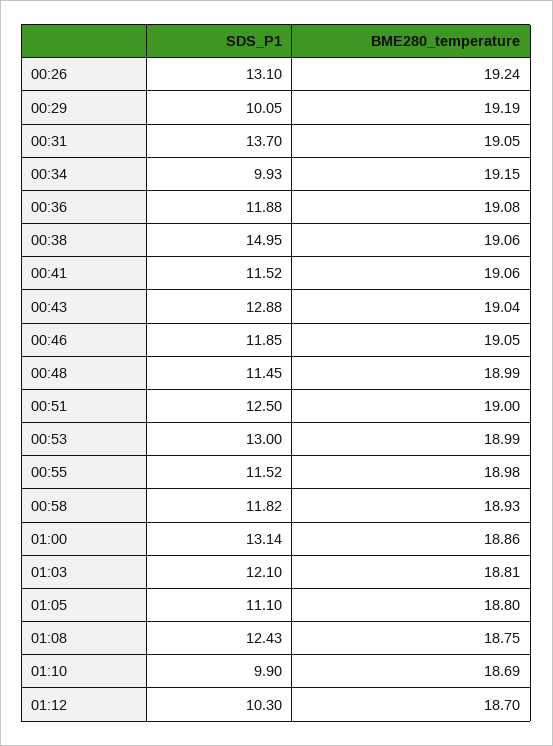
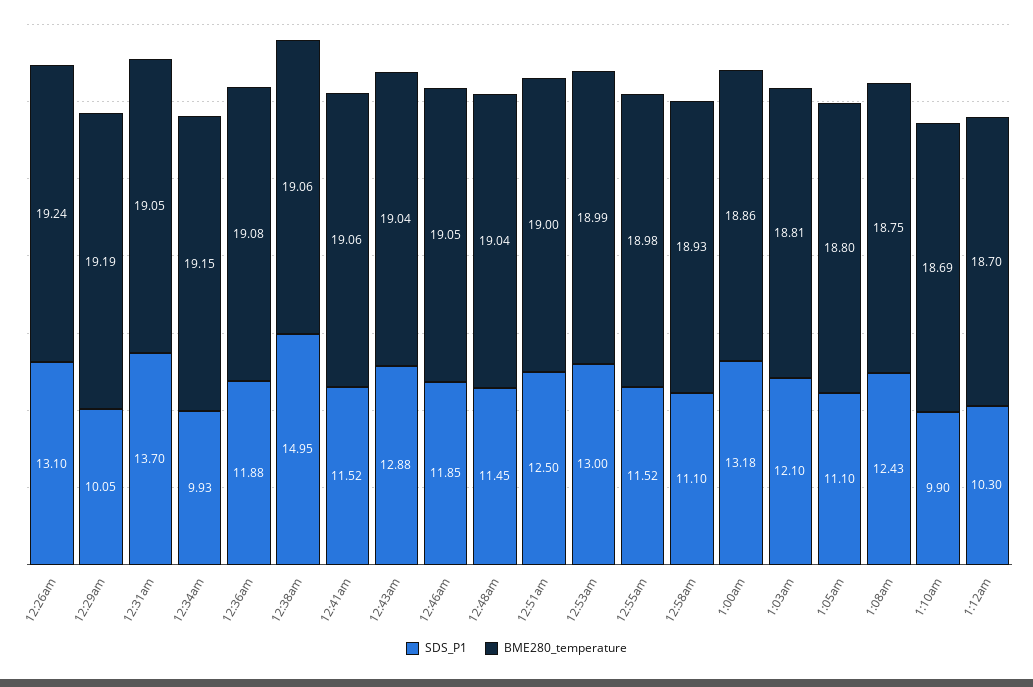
BME280_temperature, 00:48: 18.99 -> 19.04
SDS_P1, 00:58: 11.82 -> 11.1
SDS_P1, 01:00: 13.14 -> 13.18

